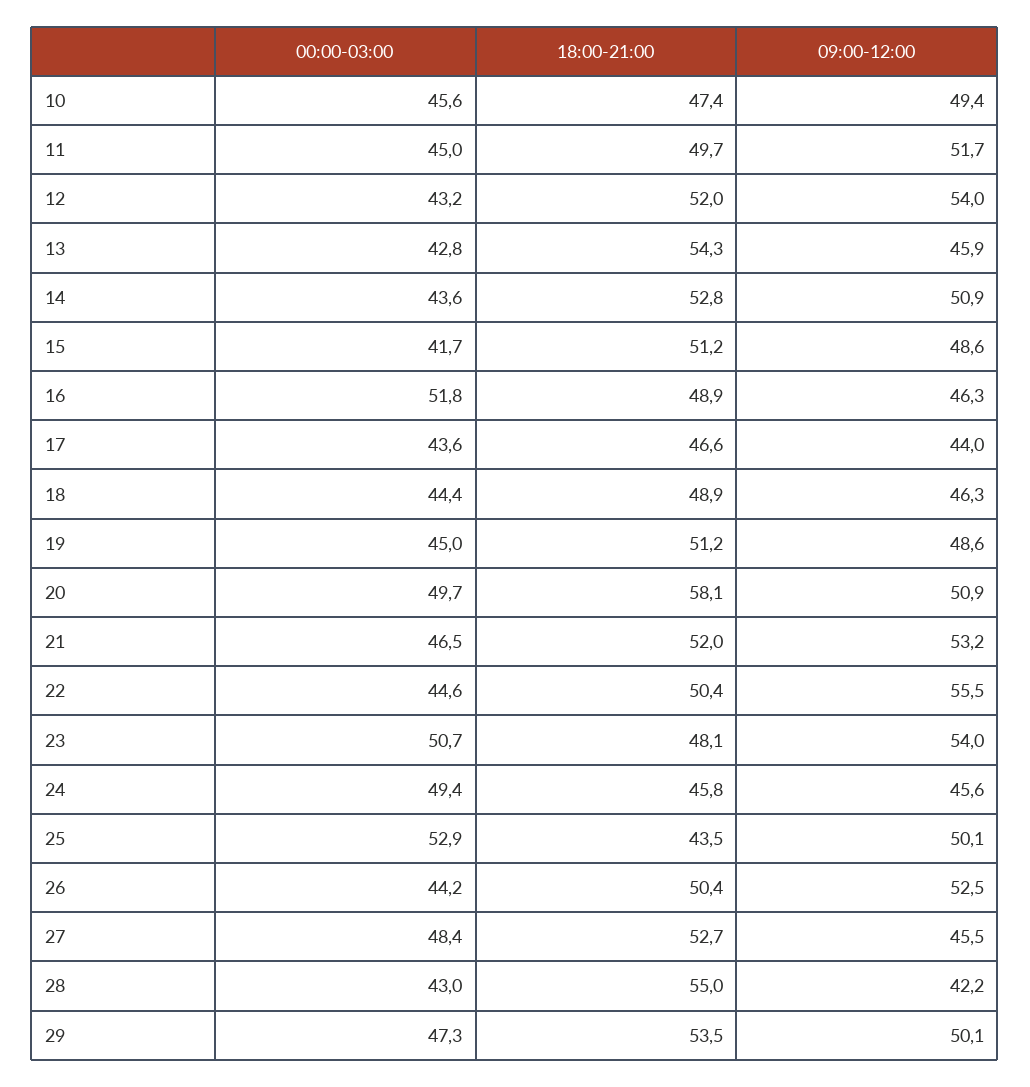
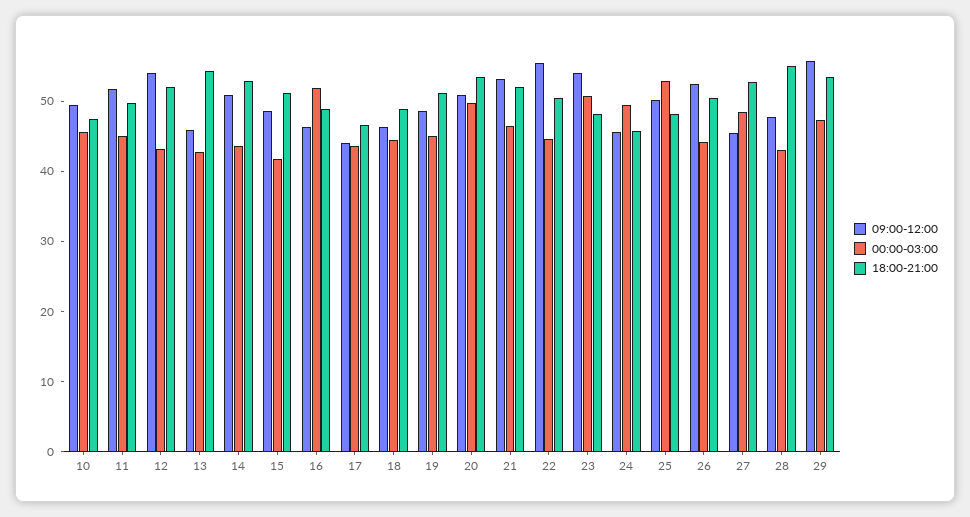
18:00-21:00, 20: 58.1 -> 54
18:00-21:00, 25: 43.5 -> 48
09:00-12:00, 28: 42.2 -> 48
09:00-12:00, 29: 50.1 -> 56

